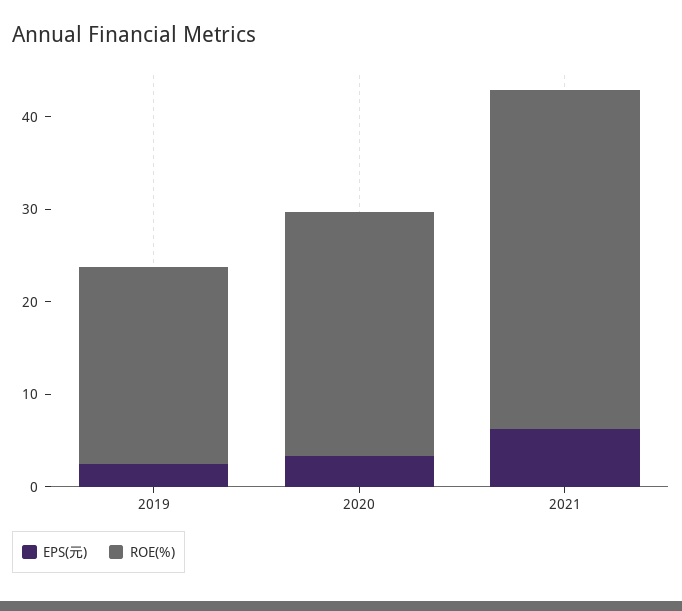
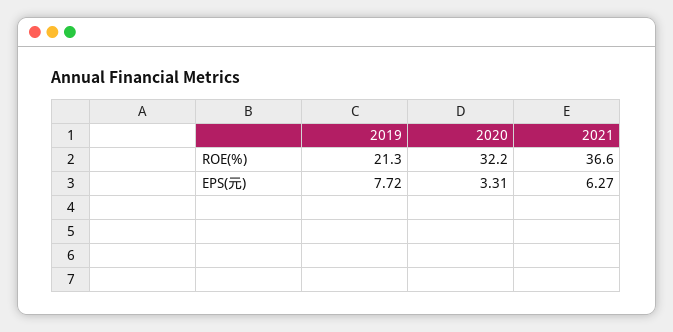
EPS(元), 2019: 2 -> 7.72
ROE(%), 2020: 26 -> 32.2

